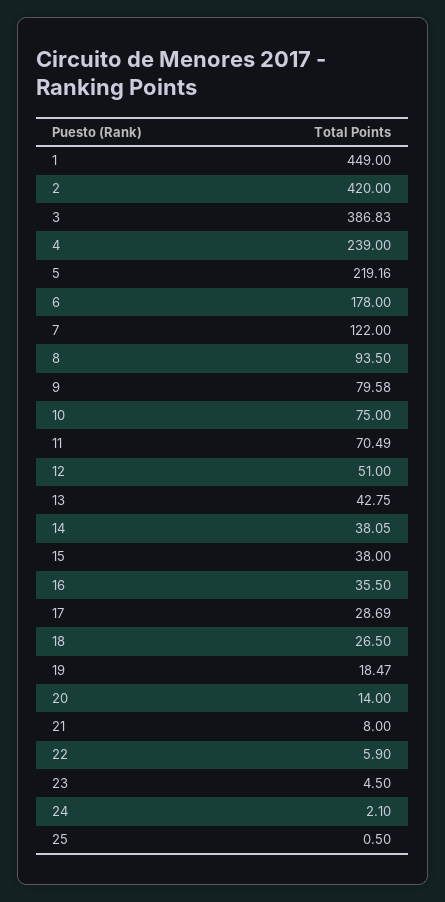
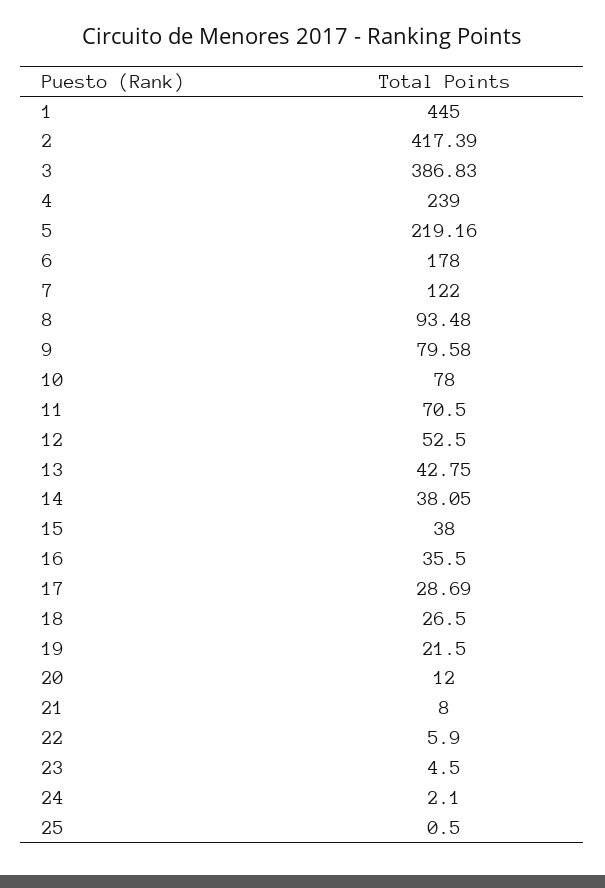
1: 449 -> 445
2: 420 -> 417.39
8: 93.5 -> 93.48
10: 75 -> 78
11: 70.49 -> 70.5
12: 51 -> 52.5
19: 18.47 -> 21.5
20: 14 -> 12

